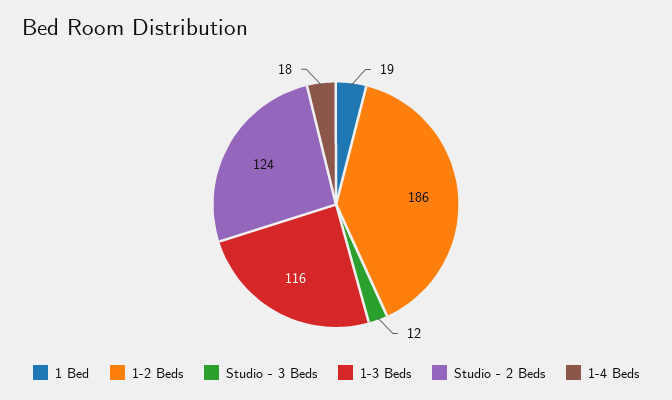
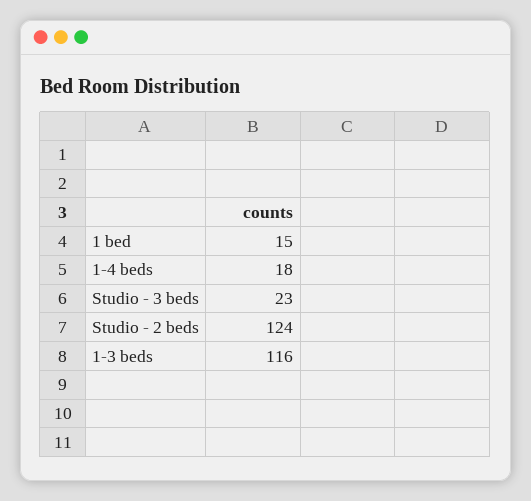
1 Bed: 19 -> 15
1-2 Beds: 186 -> none
Studio - 3 Beds: 12 -> 23

